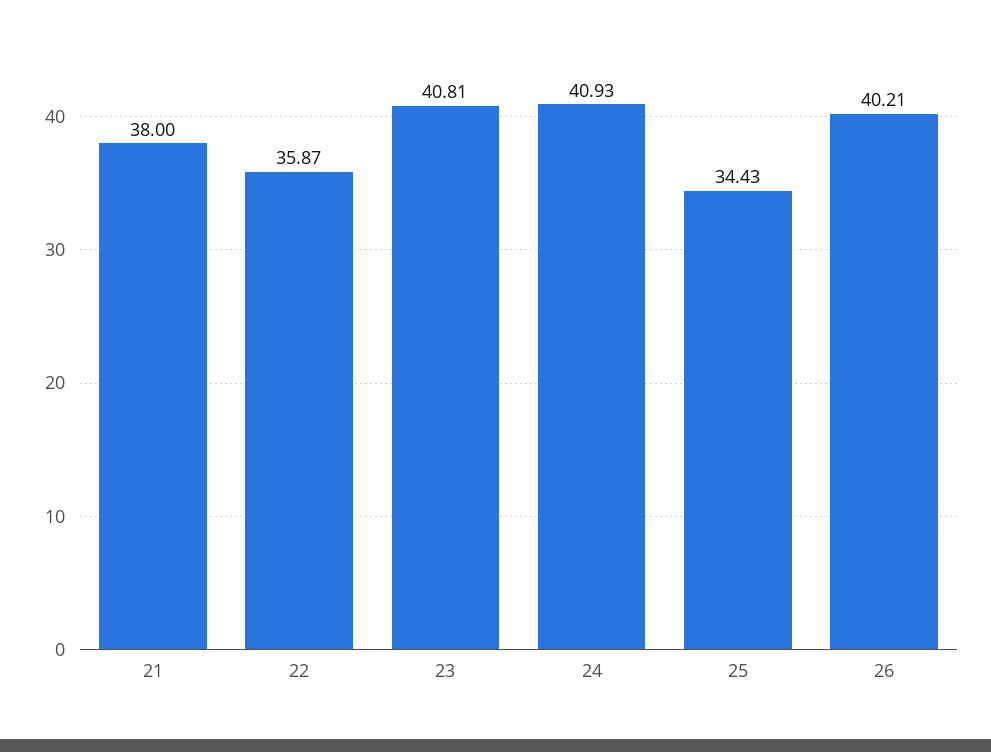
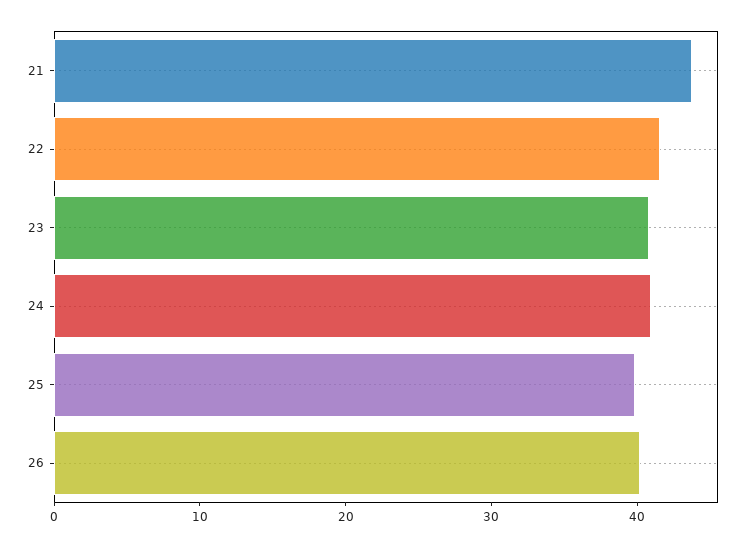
21: 38 -> 44
22: 35.87 -> 42
25: 34.43 -> 40

